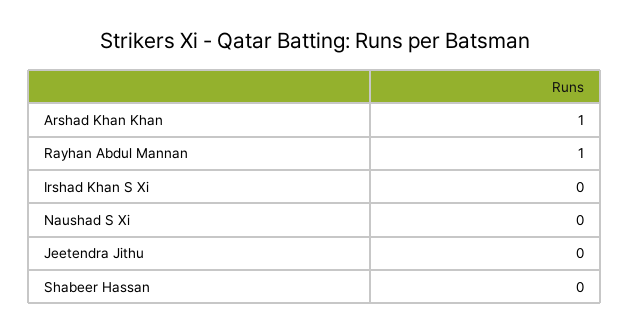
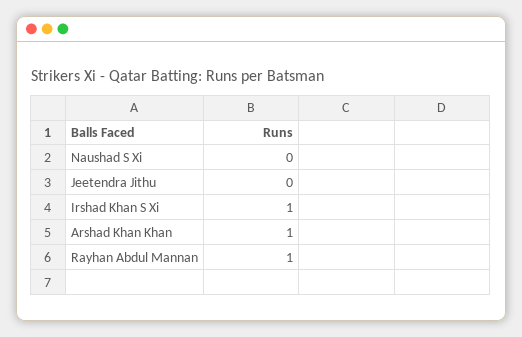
Irshad Khan S Xi: 0 -> 1
Shabeer Hassan: 0 -> none

